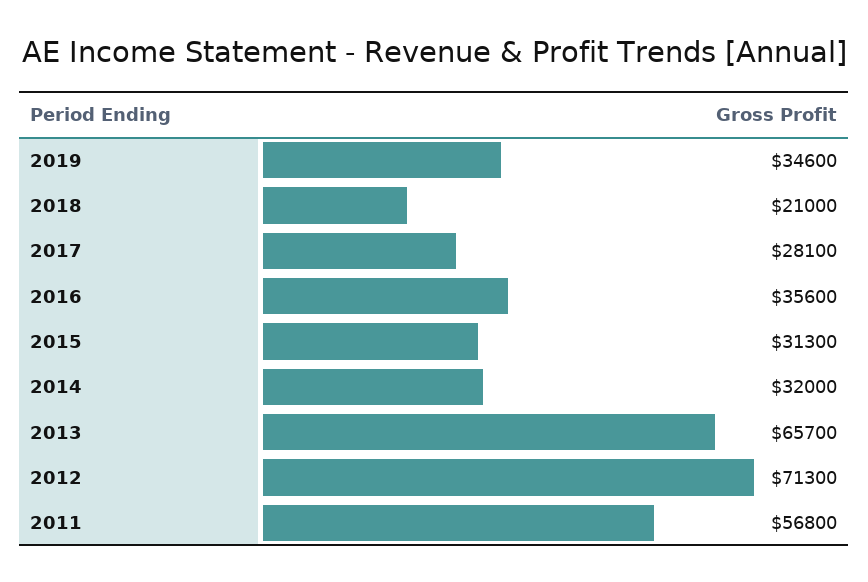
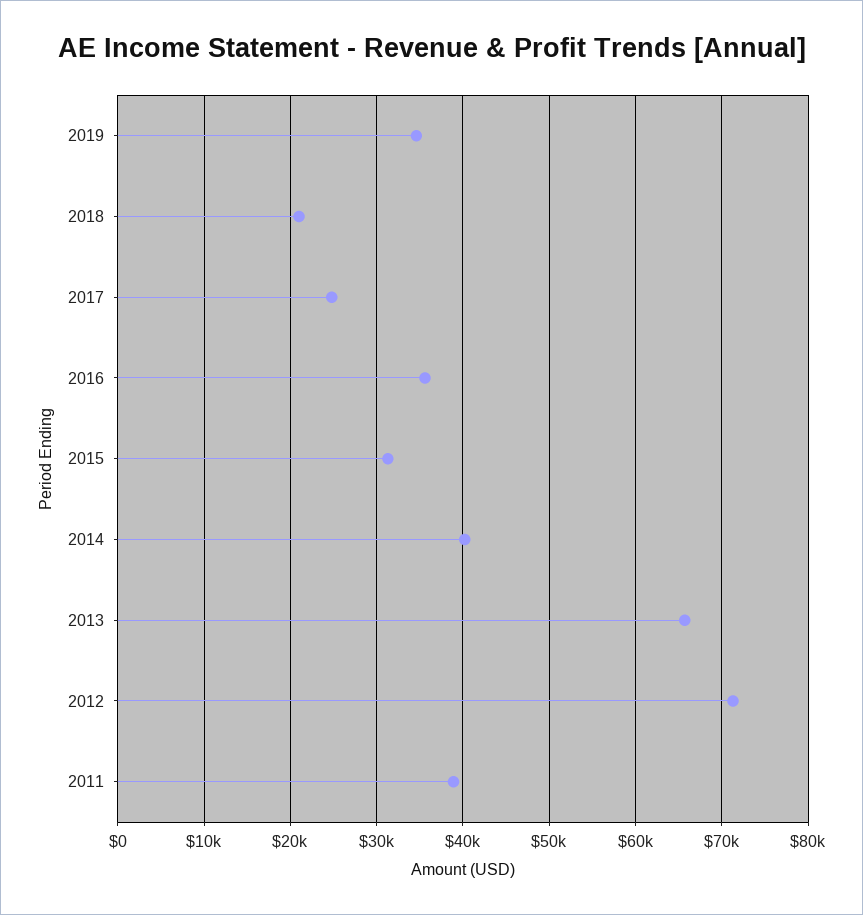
2017: 28100 -> 25000
2014: 32000 -> 40000
2011: 56800 -> 39000

